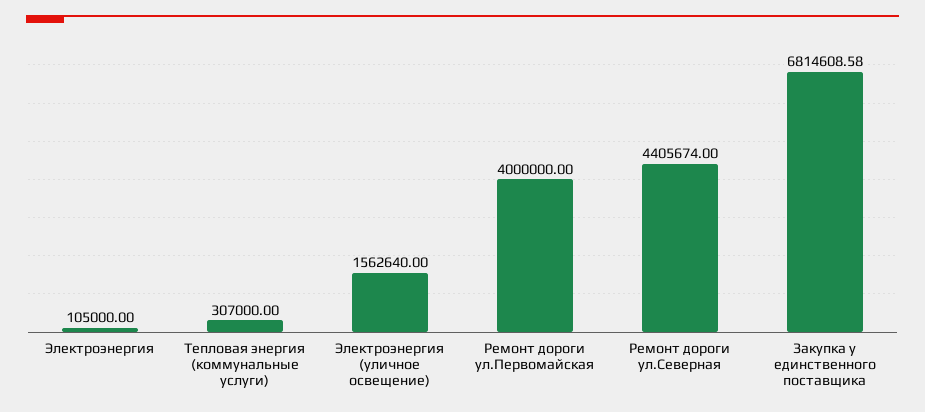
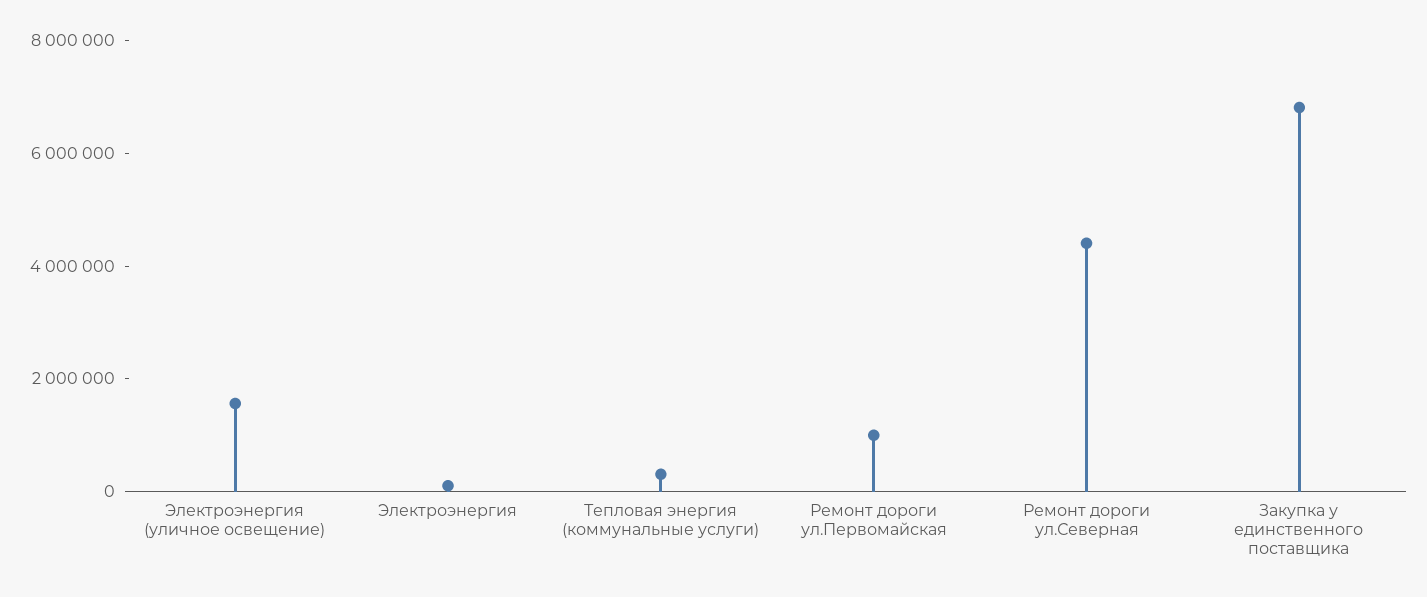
Ремонт дороги ул.Первомайская: 4000000 -> 1000000

